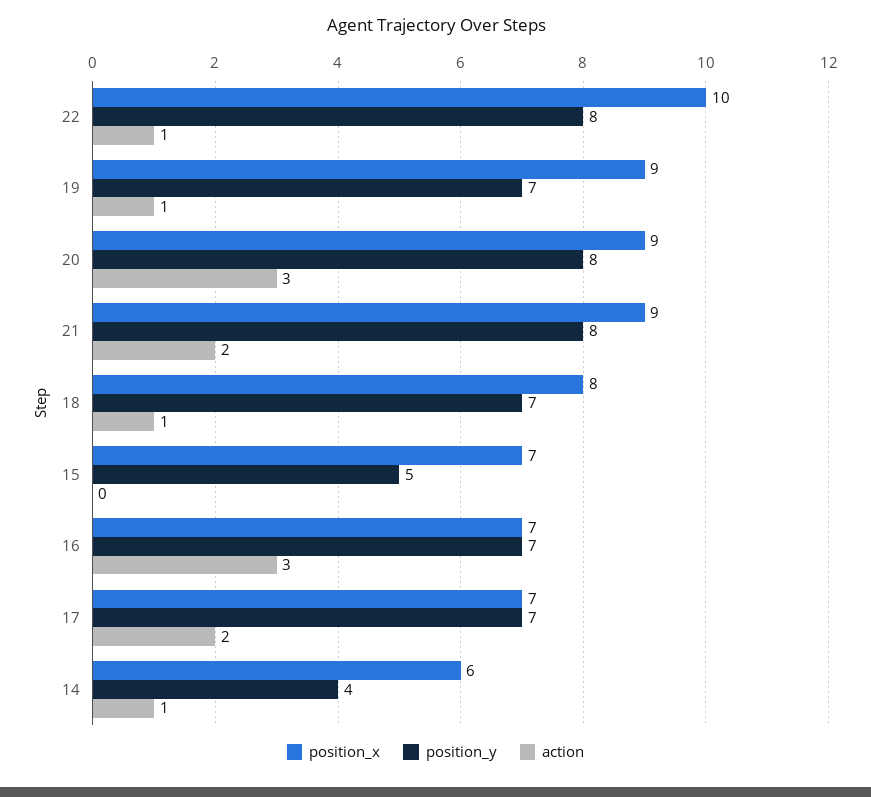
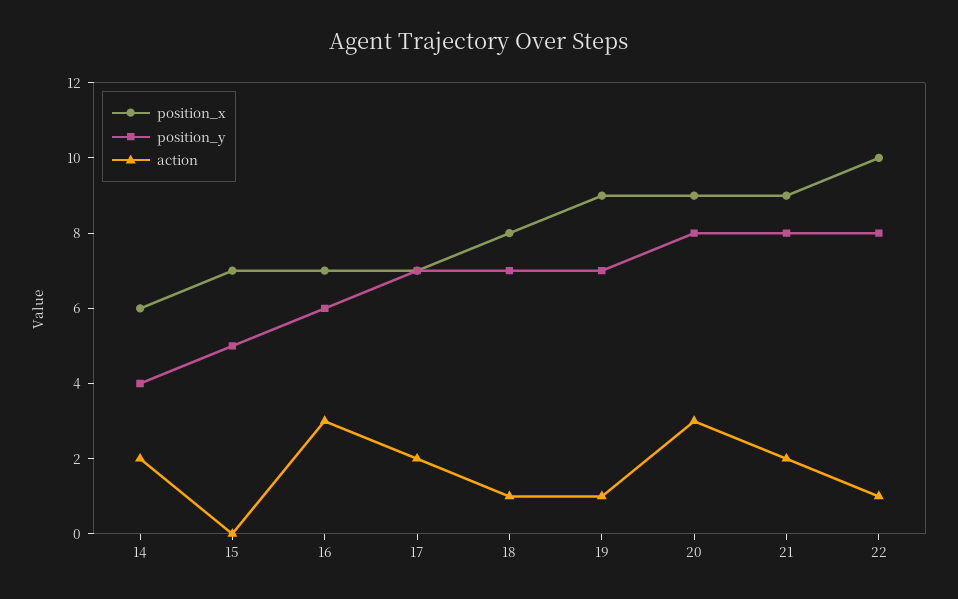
position_y, 16: 7 -> 6
action, 14: 1 -> 2

